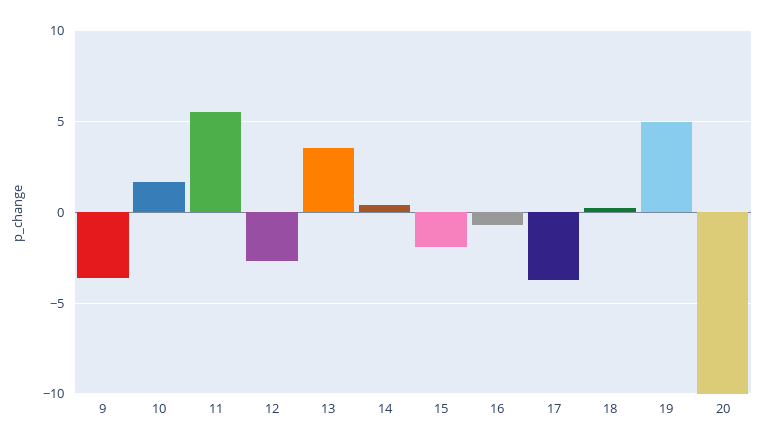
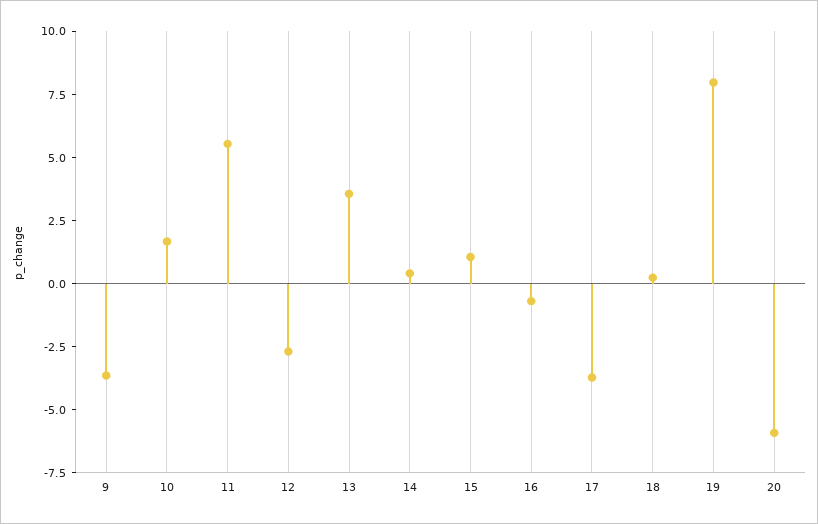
15: -2 -> 1
19: 5 -> 8
20: -10 -> -6

